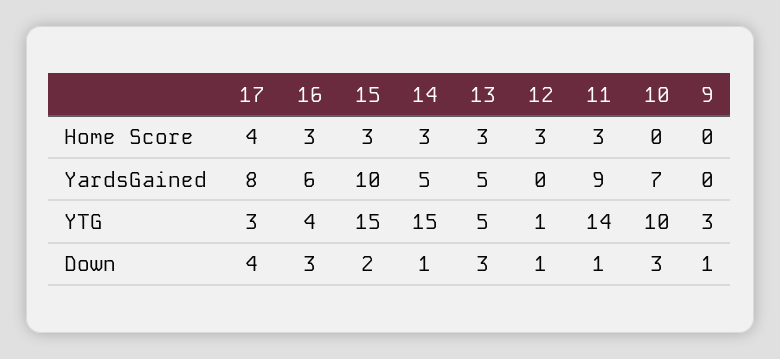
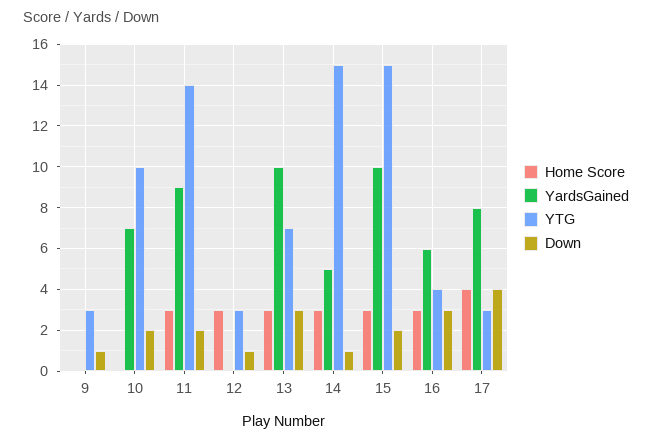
YardsGained, 13: 5 -> 10
YTG, 13: 5 -> 7
YTG, 12: 1 -> 3
Down, 11: 1 -> 2
Down, 10: 3 -> 2

